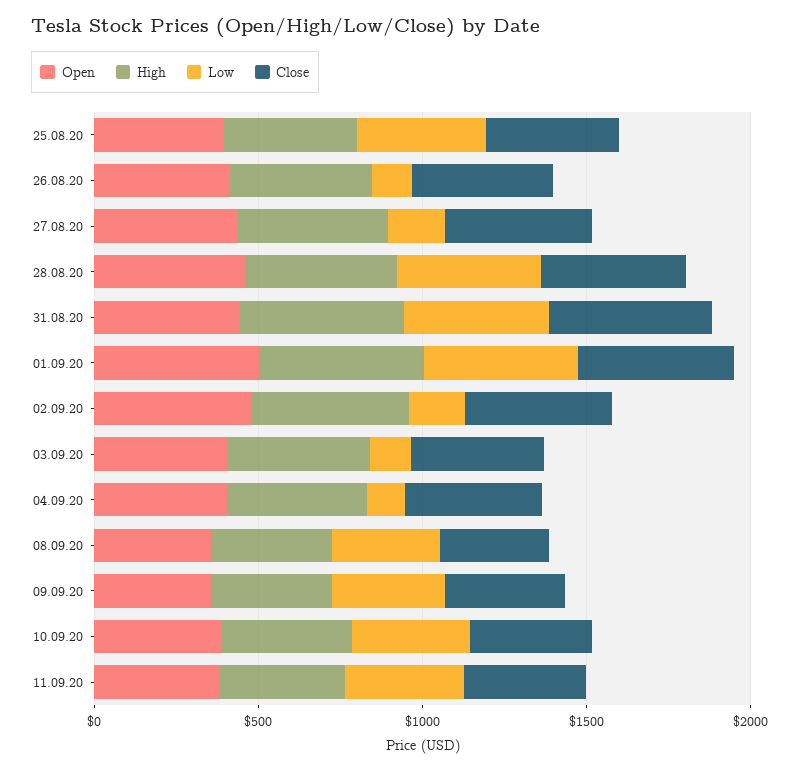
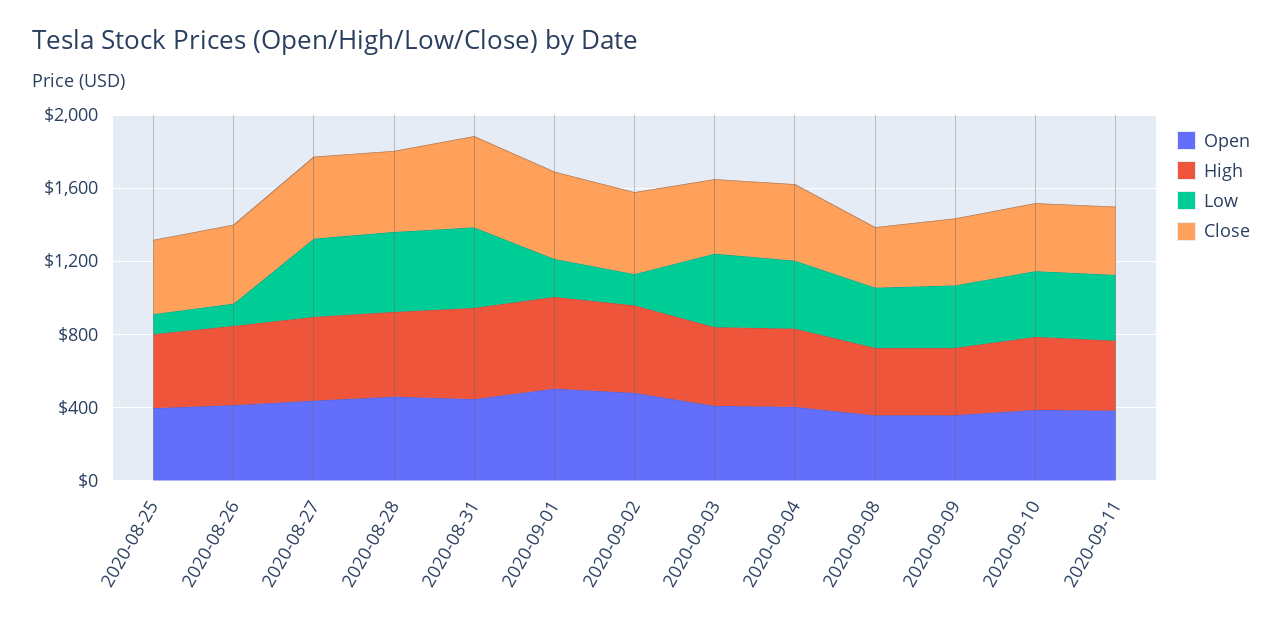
Low, 25.08.20: 400 -> 100
Low, 27.08.20: 200 -> 400
Low, 01.09.20: 500 -> 200
Low, 03.09.20: 100 -> 400
Low, 04.09.20: 100 -> 400

